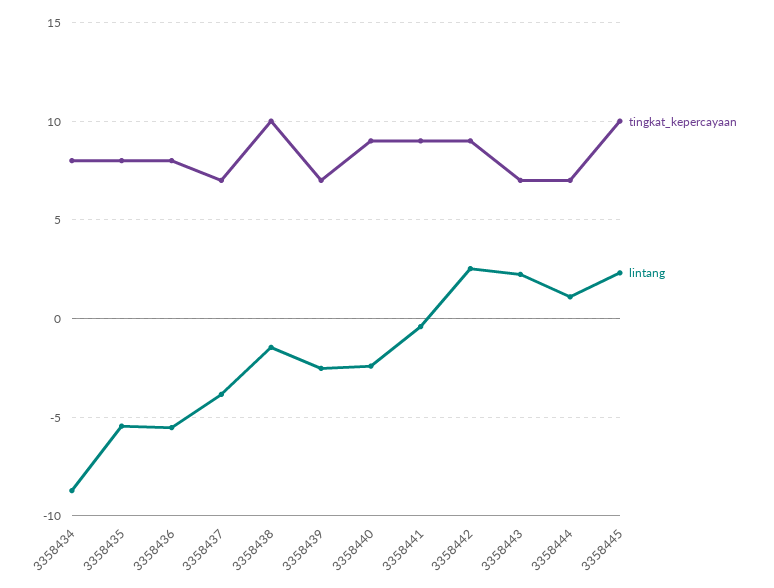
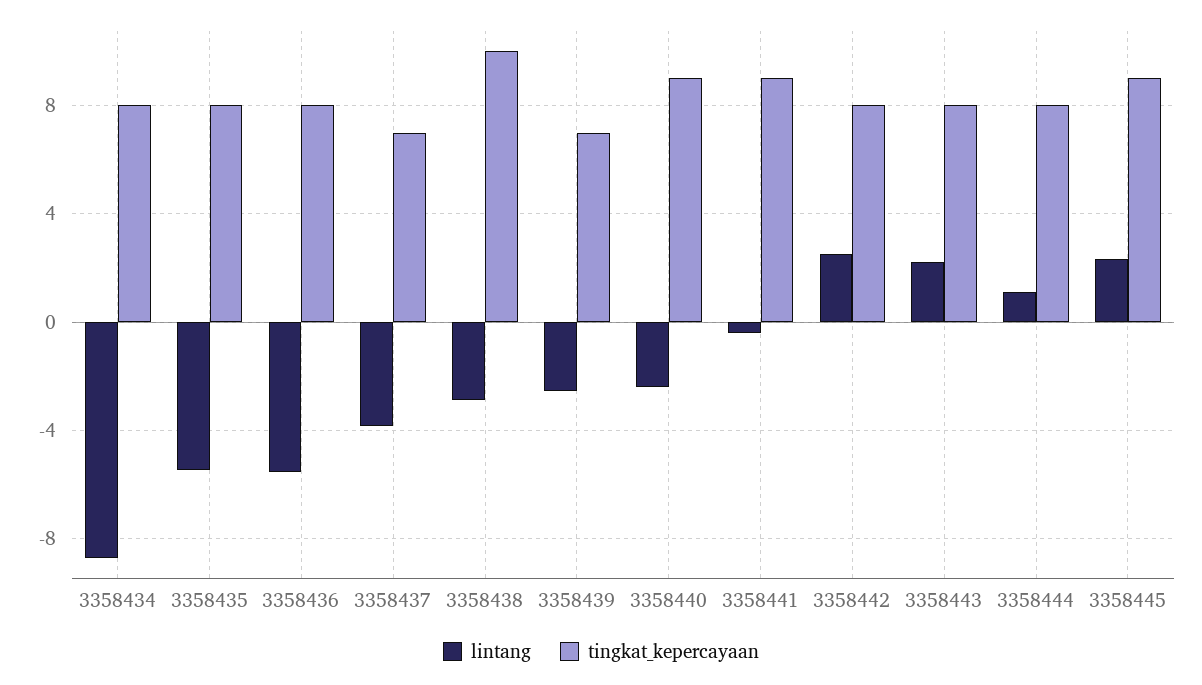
lintang, 3358438: -1.5 -> -3
tingkat_kepercayaan, 3358442: 9 -> 8
tingkat_kepercayaan, 3358443: 7 -> 8
tingkat_kepercayaan, 3358444: 7 -> 8
tingkat_kepercayaan, 3358445: 10 -> 9

